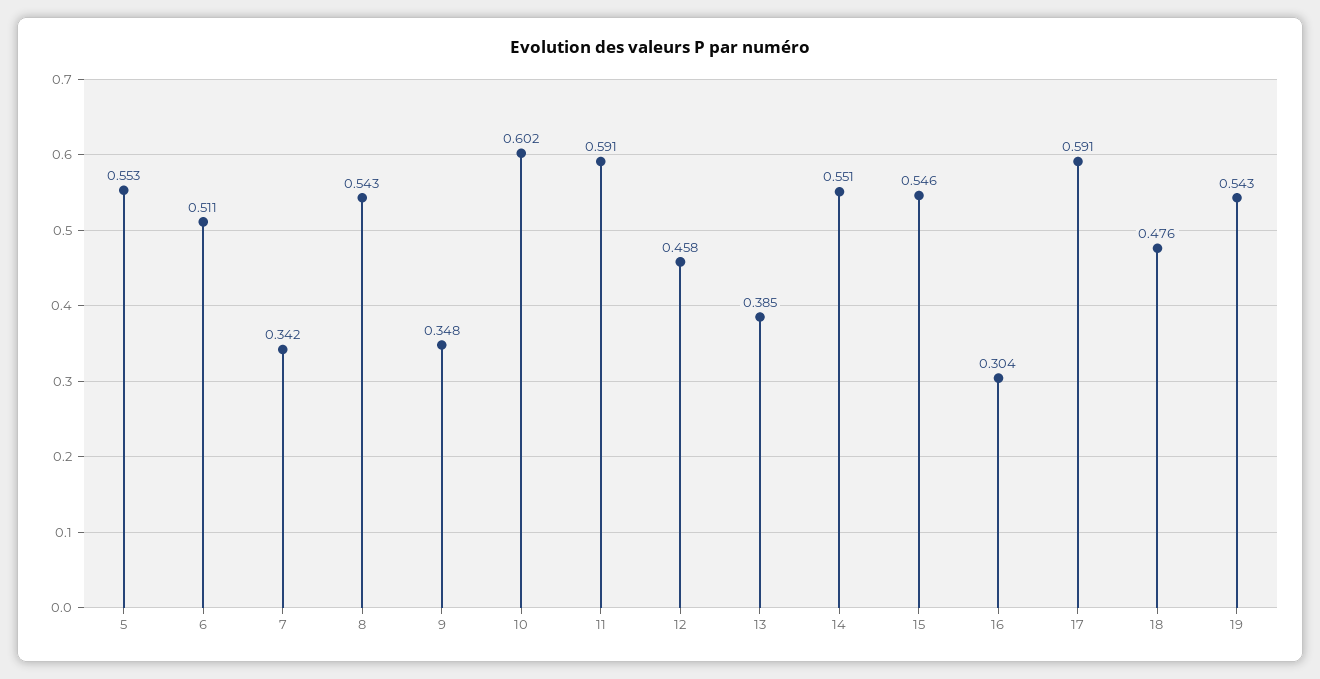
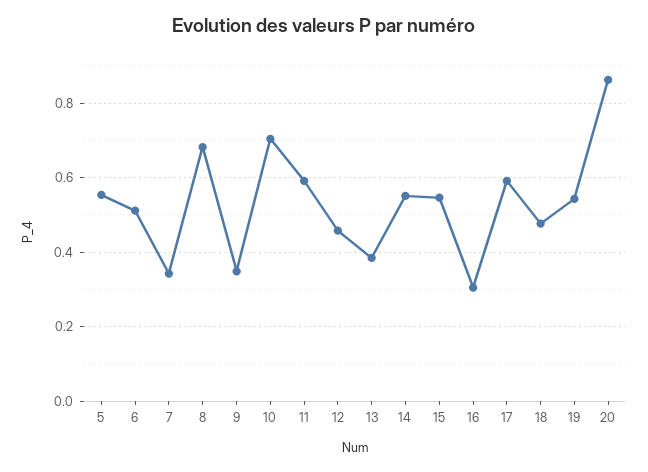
8: 0.543 -> 0.68
10: 0.602 -> 0.7
20: none -> 0.86

